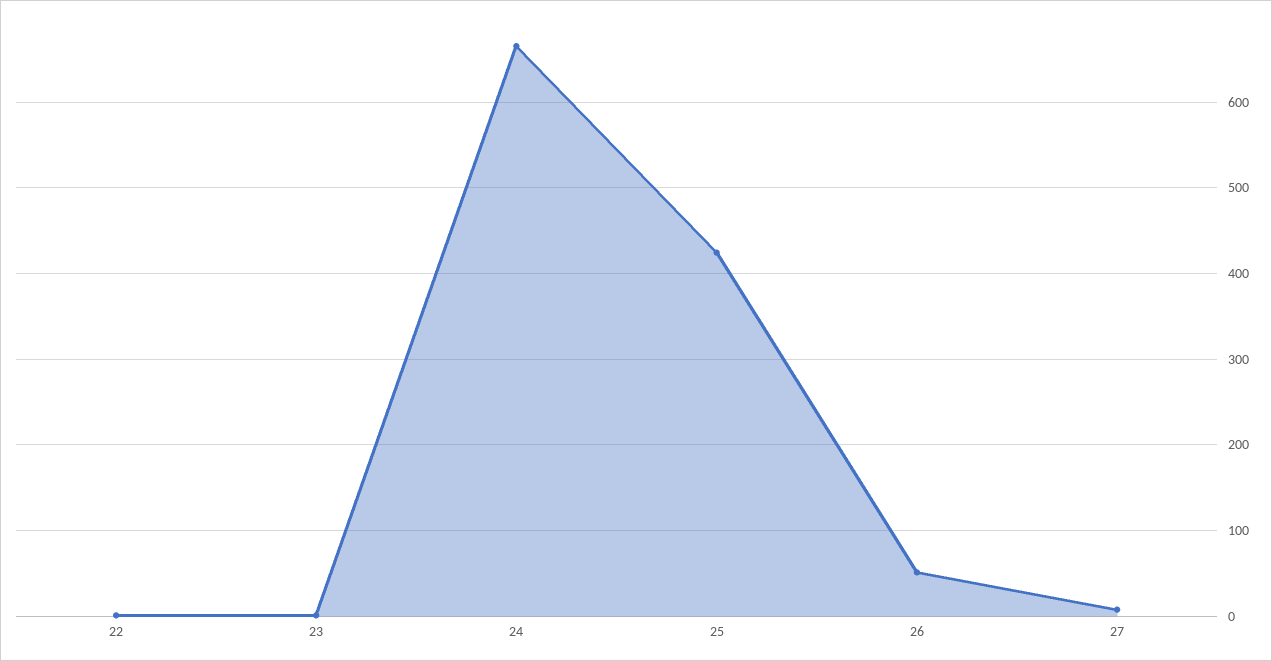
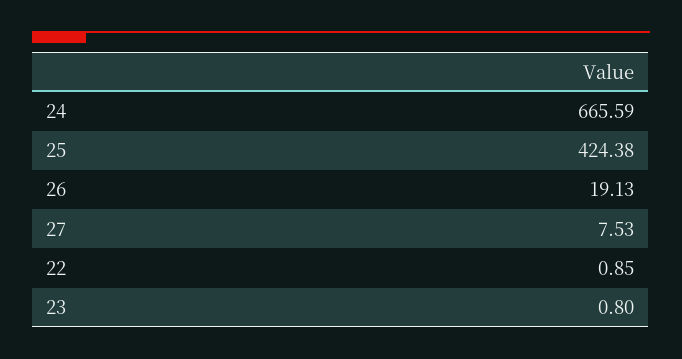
26: 50 -> 19.13

